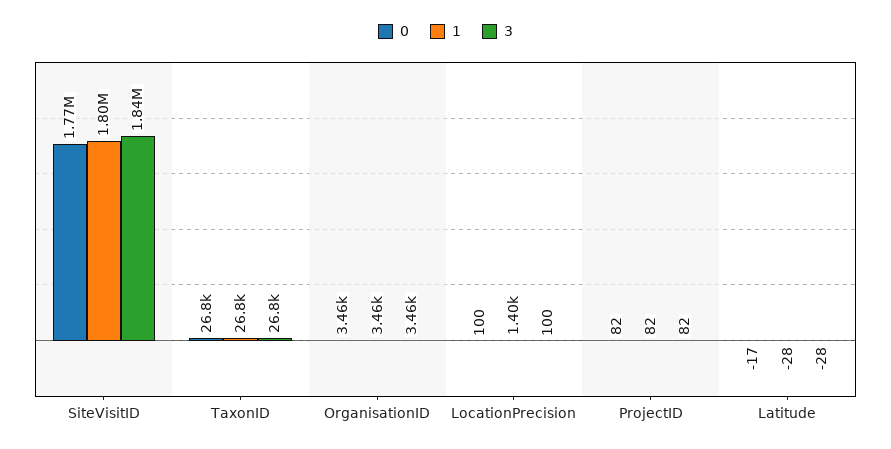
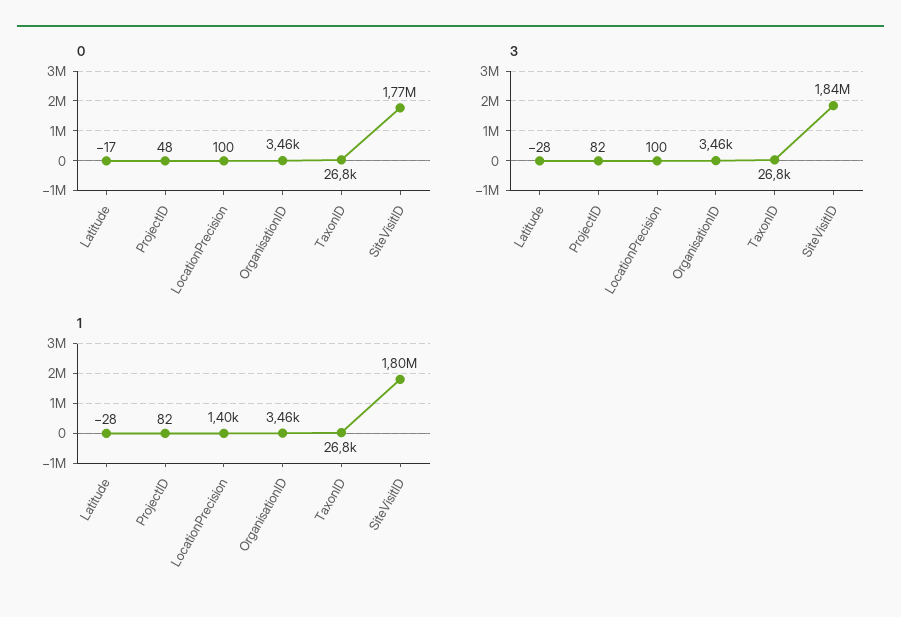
0, ProjectID: 82 -> 48

